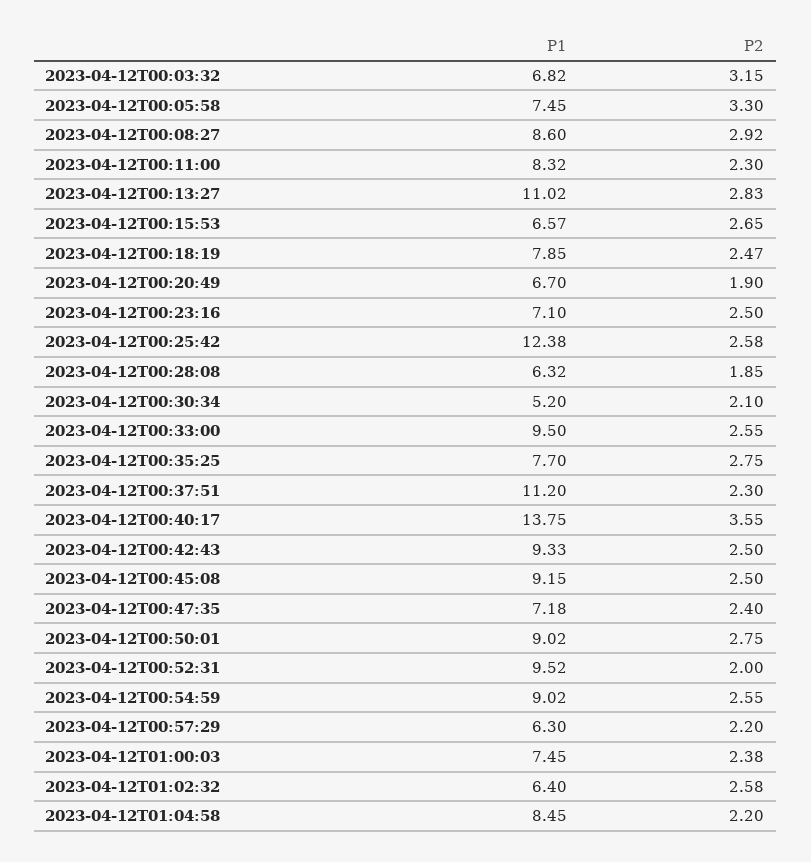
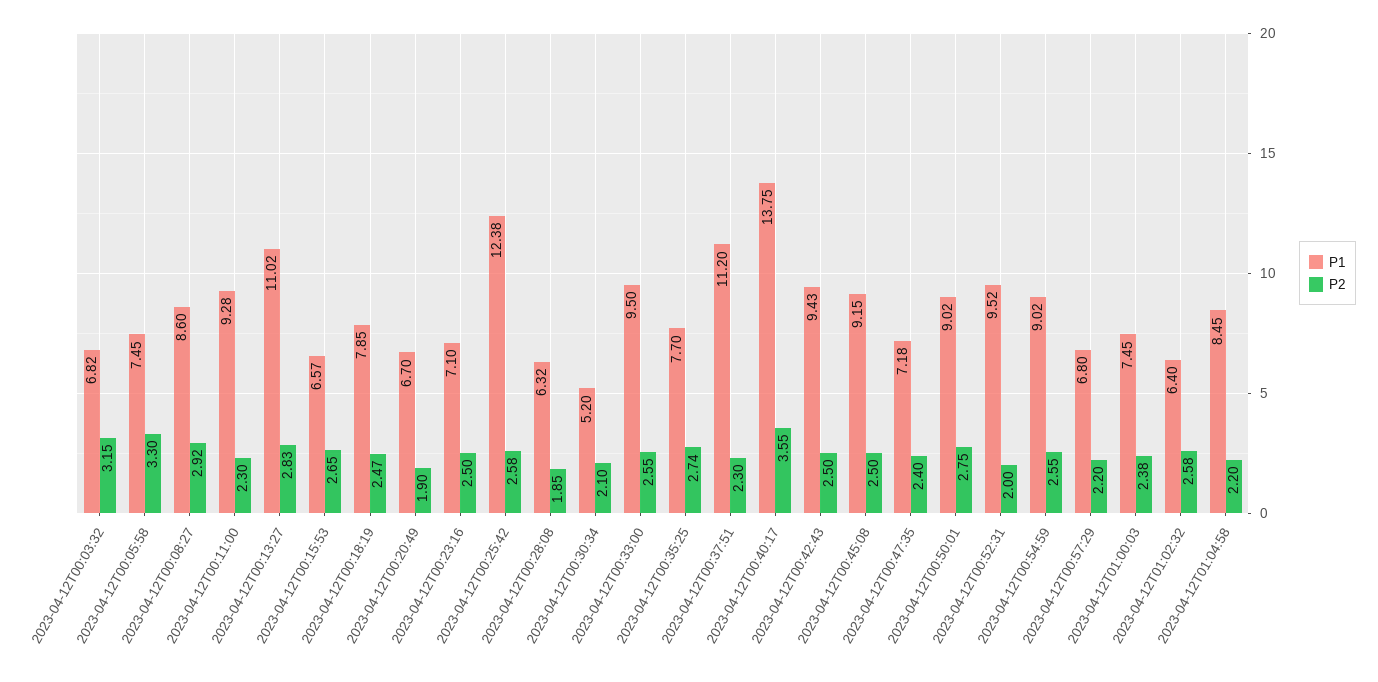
P1, 2023-04-12T00:11:00: 8.32 -> 9.28
P2, 2023-04-12T00:35:25: 2.75 -> 2.74
P1, 2023-04-12T00:42:43: 9.33 -> 9.43
P1, 2023-04-12T00:57:29: 6.3 -> 6.8

